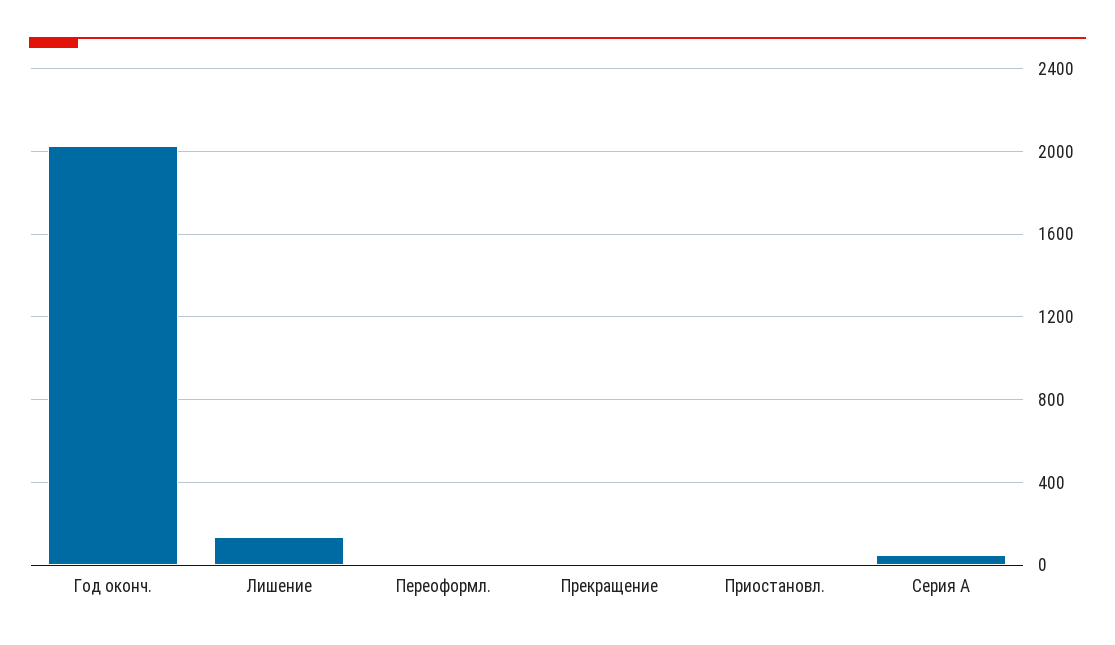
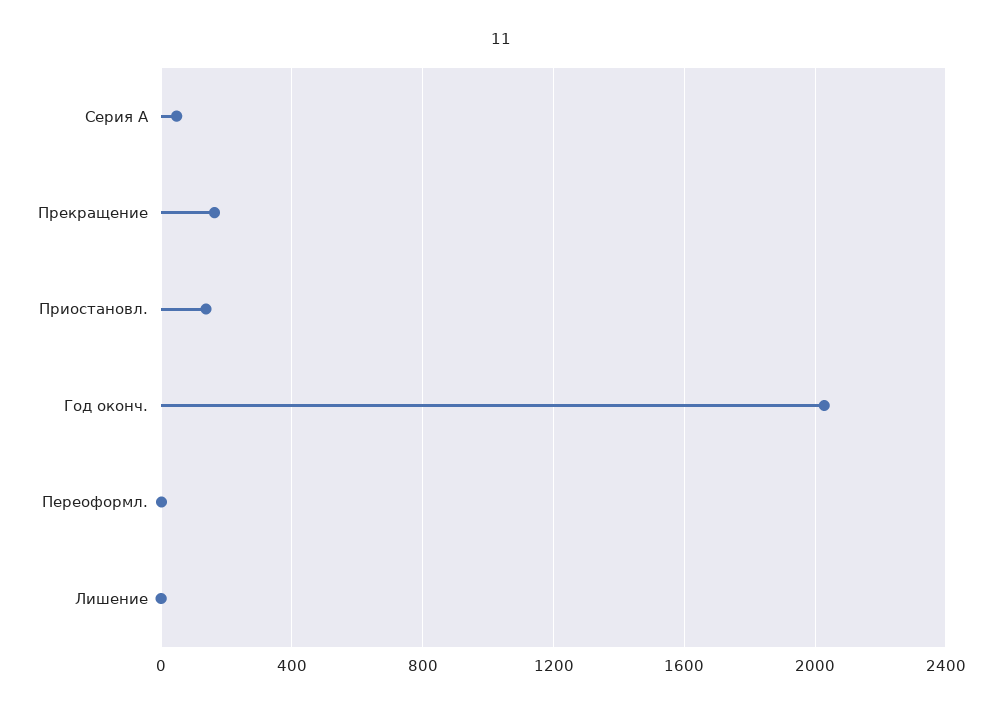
Лишение: 150 -> 0
Прекращение: 0 -> 150
Приостановл.: 0 -> 150

